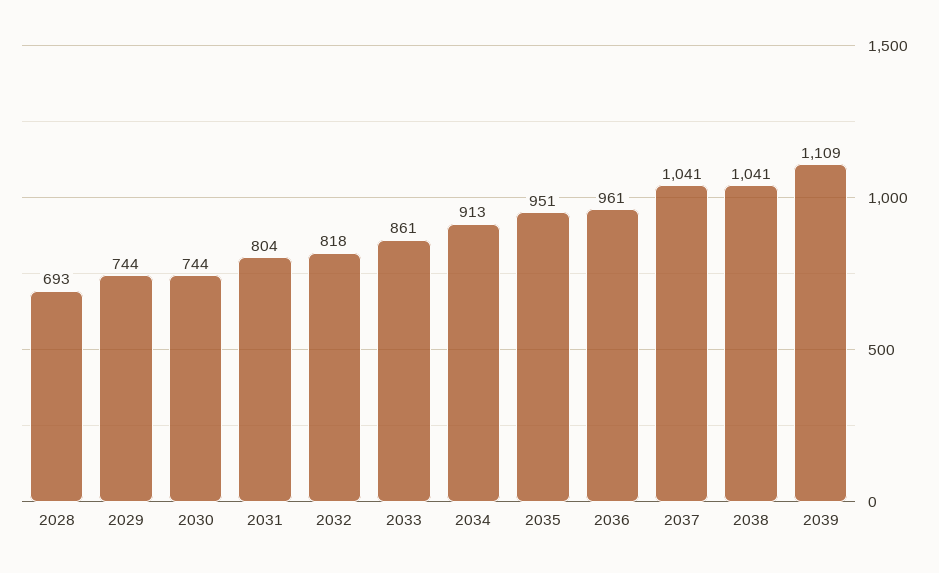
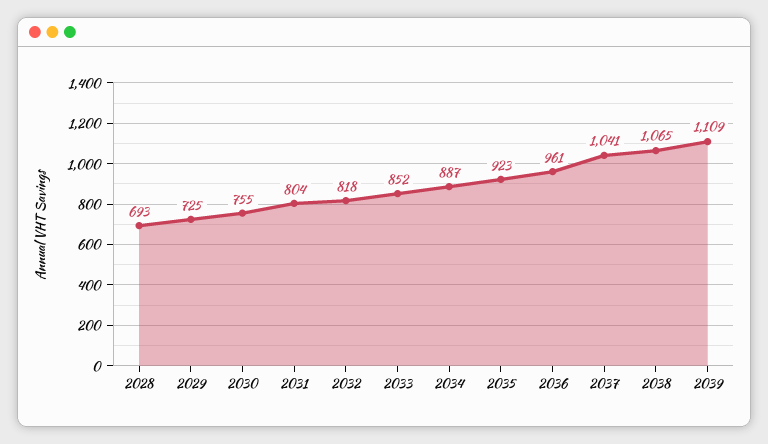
2029: 744 -> 725
2030: 744 -> 755
2033: 861 -> 852
2034: 913 -> 887
2035: 951 -> 923
2038: 1041 -> 1065

